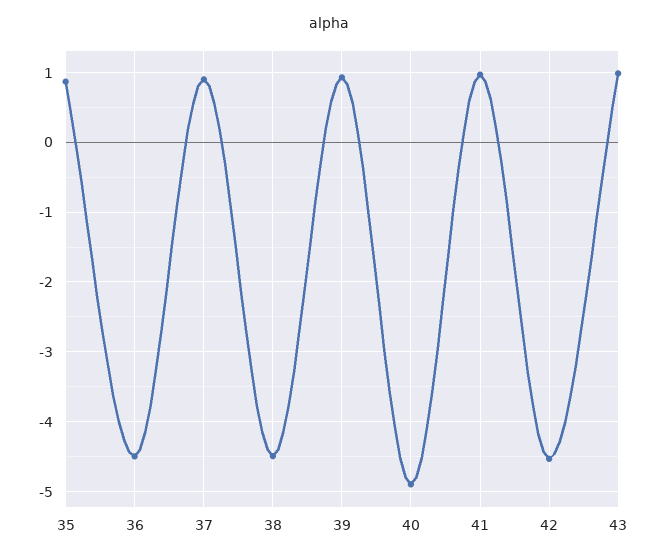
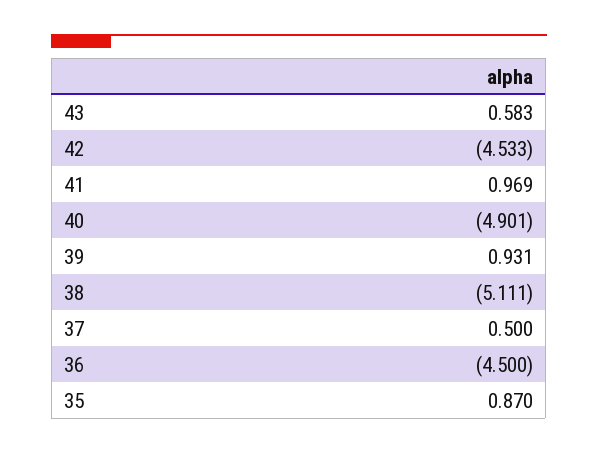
37: 0.9 -> 0.5
38: -4.5 -> -5.111
43: 1 -> 0.583

